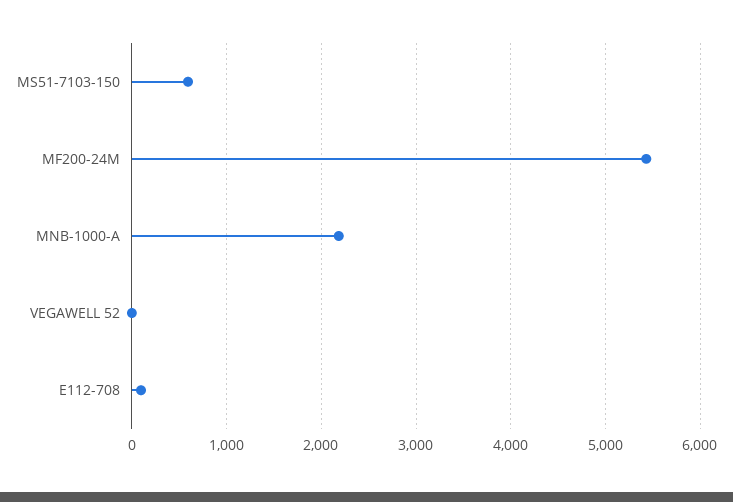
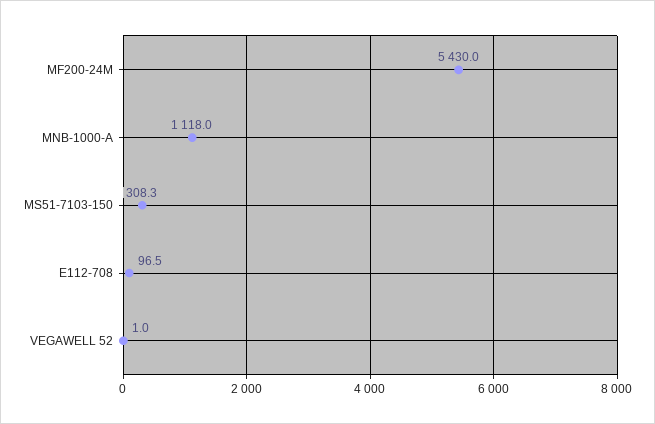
MS51-7103-150: 600 -> 308.3
MNB-1000-A: 2200 -> 1118

